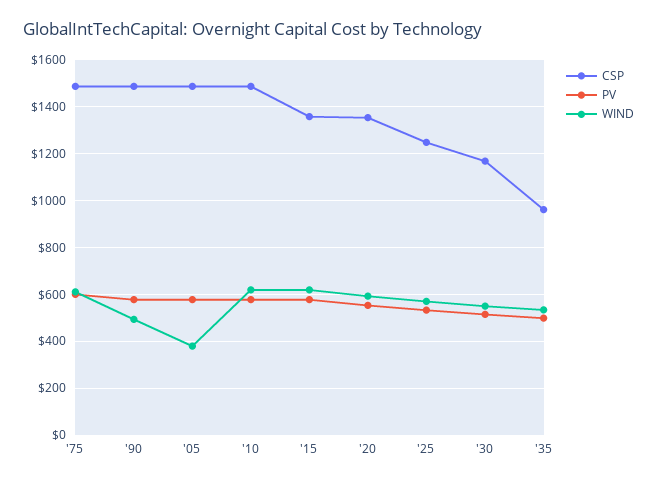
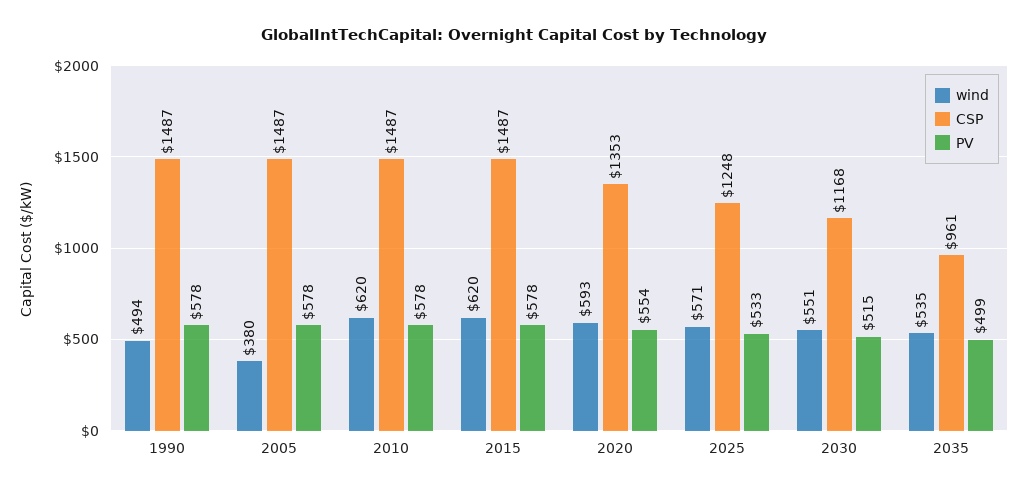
CSP, '75: 1500 -> none
PV, '75: 600 -> none
WIND, '75: 600 -> none
CSP, '15: 1350 -> 1487

